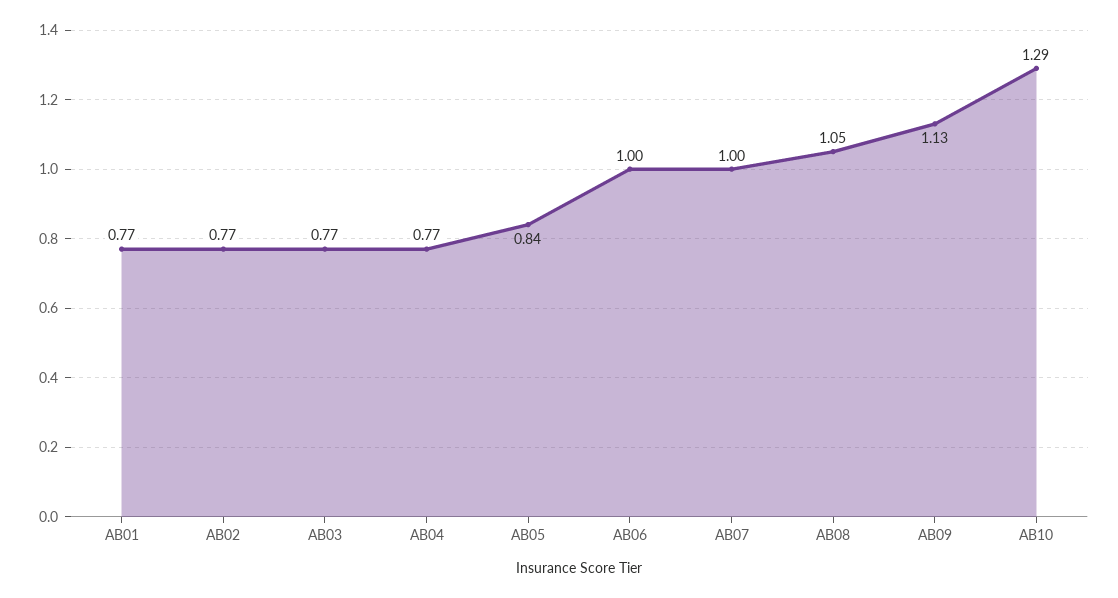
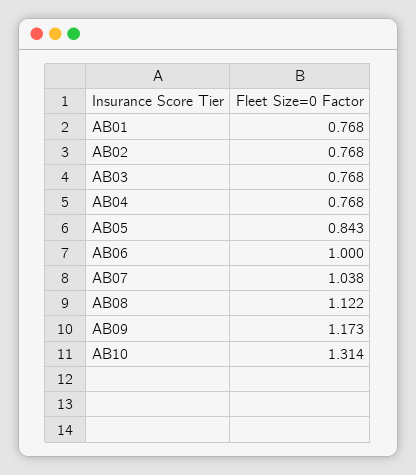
AB07: 1 -> 1.038
AB08: 1.05 -> 1.122
AB09: 1.13 -> 1.173
AB10: 1.29 -> 1.314

